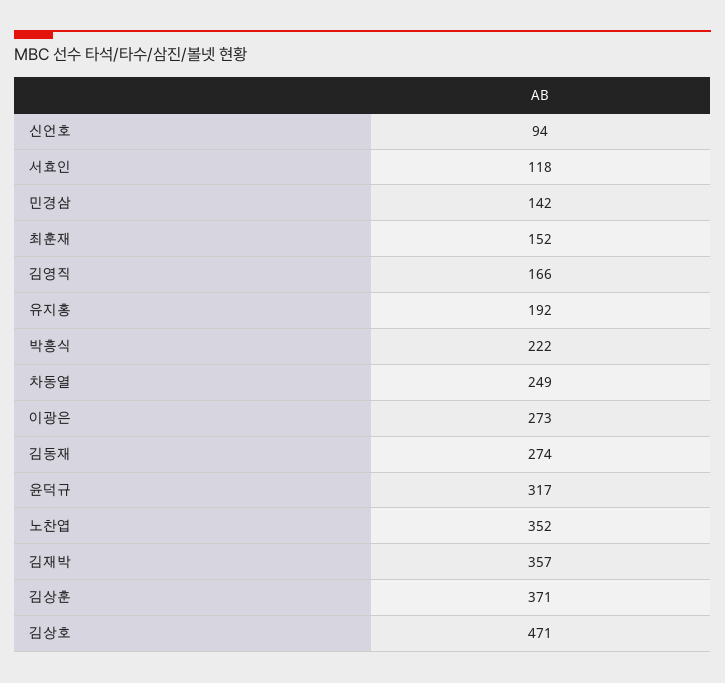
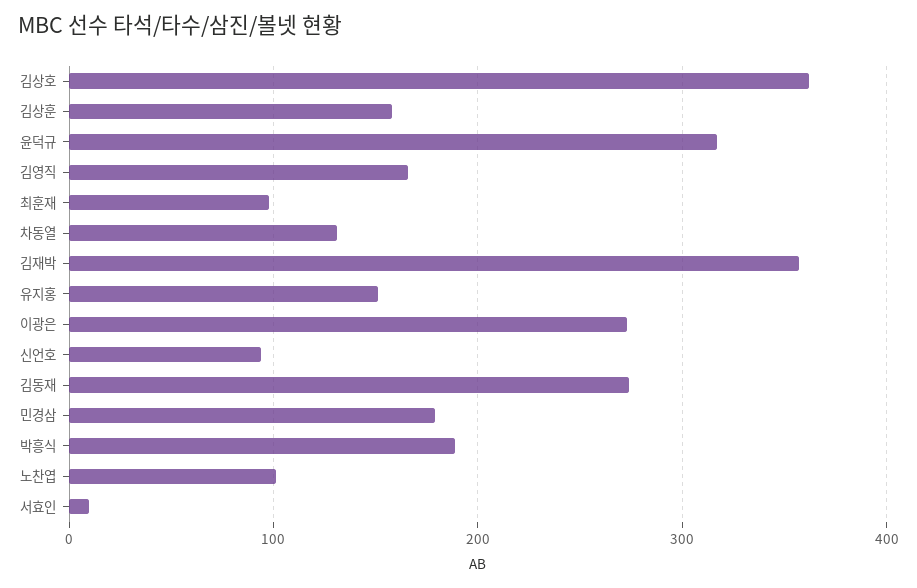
서효인: 118 -> 10
민경삼: 142 -> 180
최훈재: 152 -> 100
유지홍: 192 -> 150
박흥식: 222 -> 190
차동열: 249 -> 130
노찬엽: 352 -> 100
김상훈: 371 -> 160
김상호: 471 -> 360

